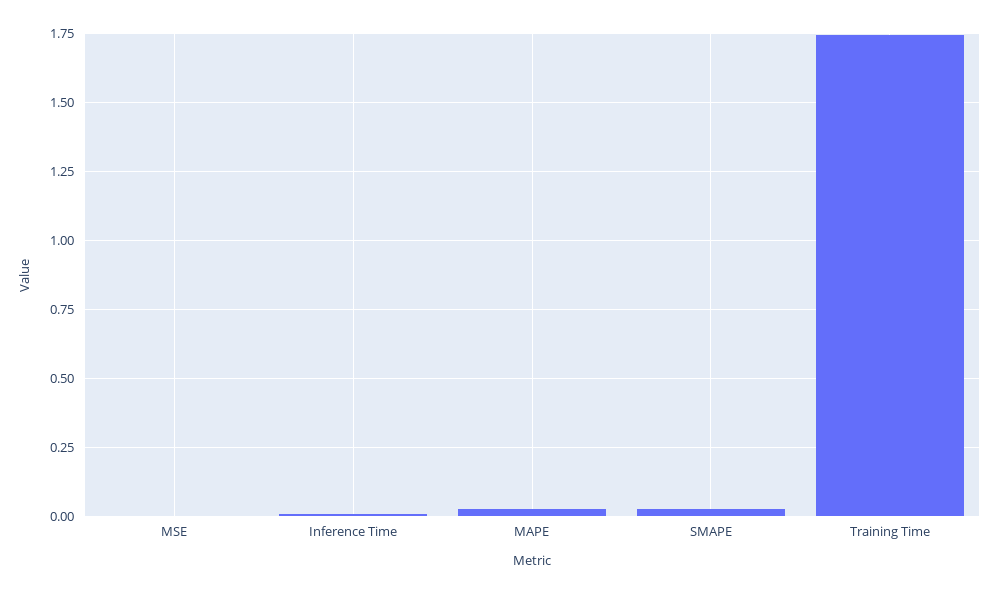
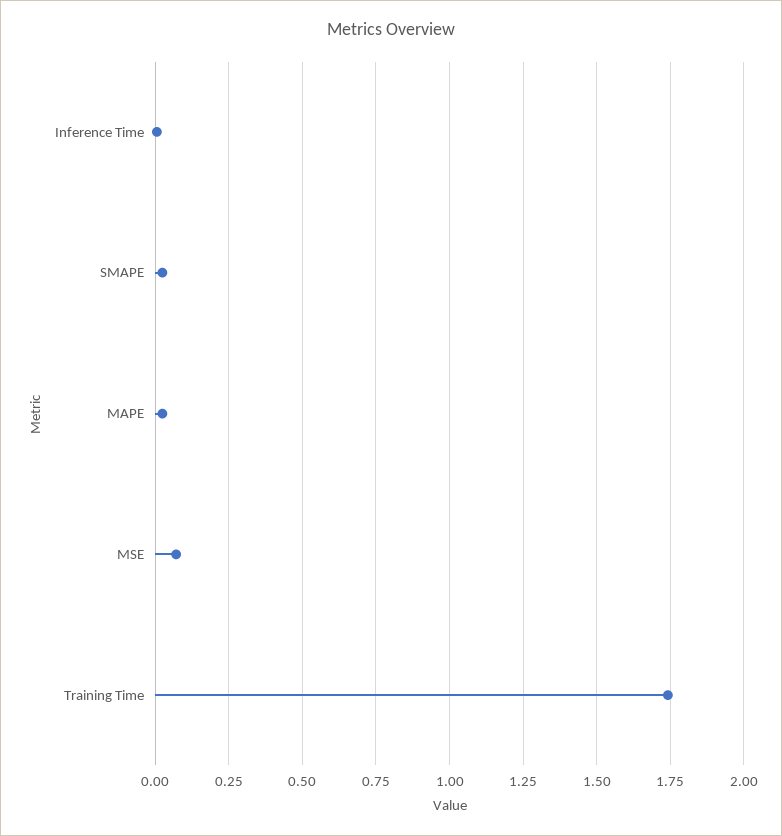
MSE: 0 -> 0.075

